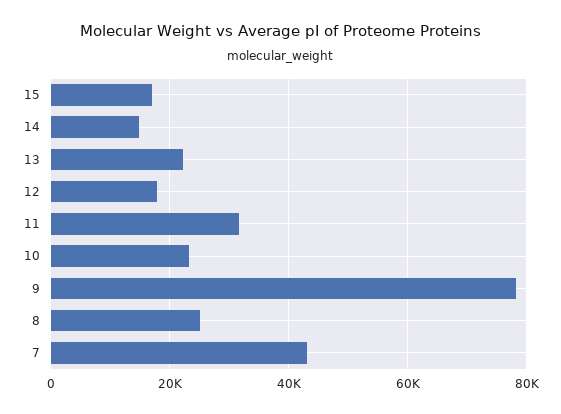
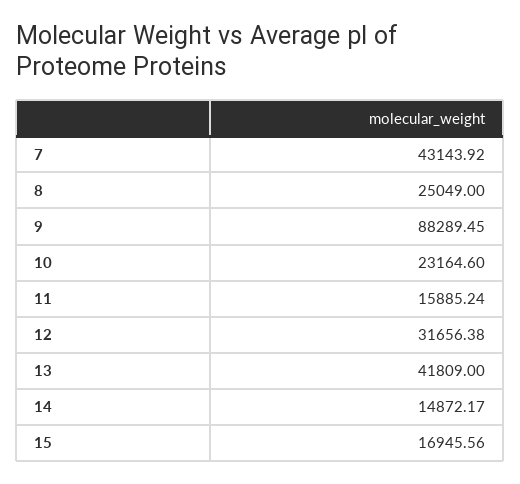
13: 22000 -> 41809
12: 18000 -> 31656.38
11: 32000 -> 15885.24
9: 78000 -> 88289.45

